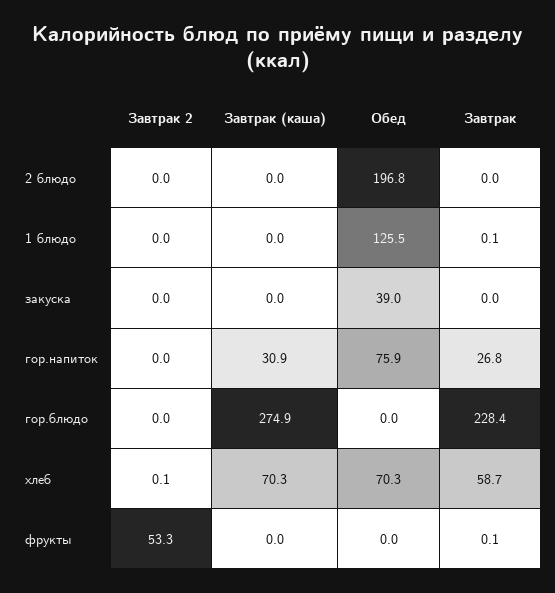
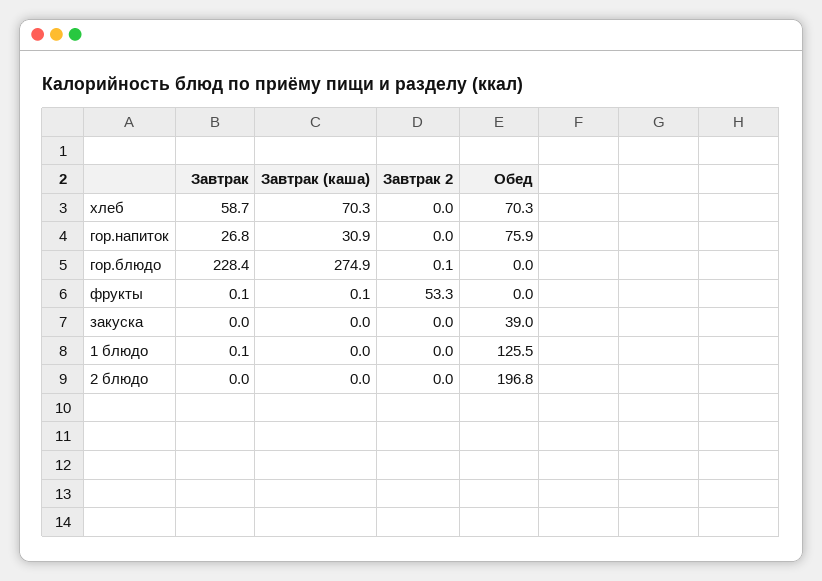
Завтрак 2, гор.блюдо: 0 -> 0.1
Завтрак 2, хлеб: 0.1 -> 0
Завтрак (каша), фрукты: 0 -> 0.1

